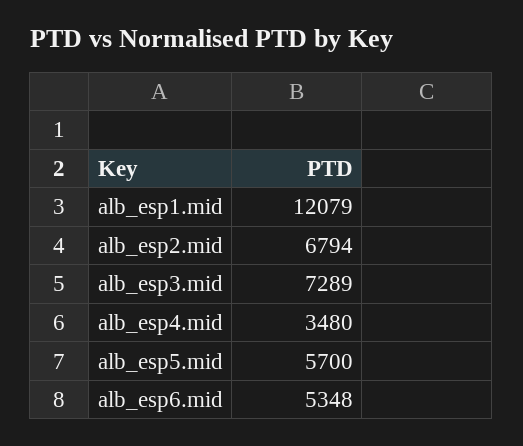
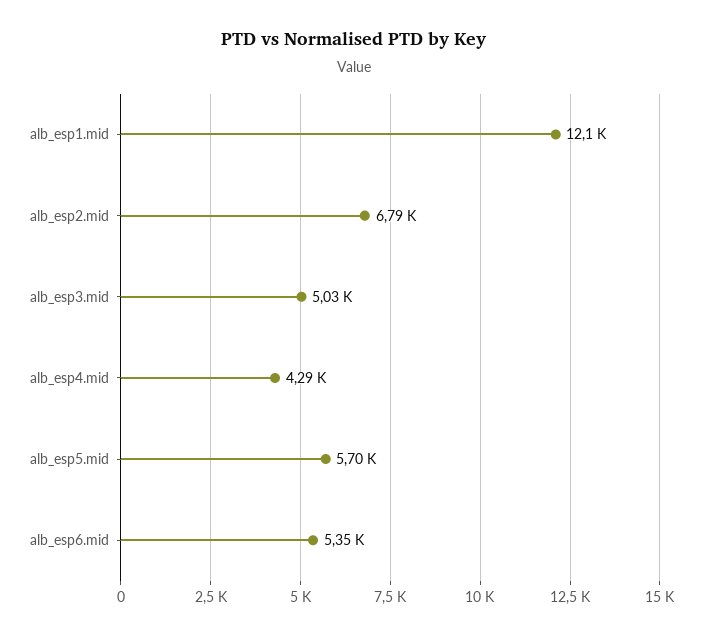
alb_esp3.mid: 7289 -> 5030
alb_esp4.mid: 3480 -> 4290

